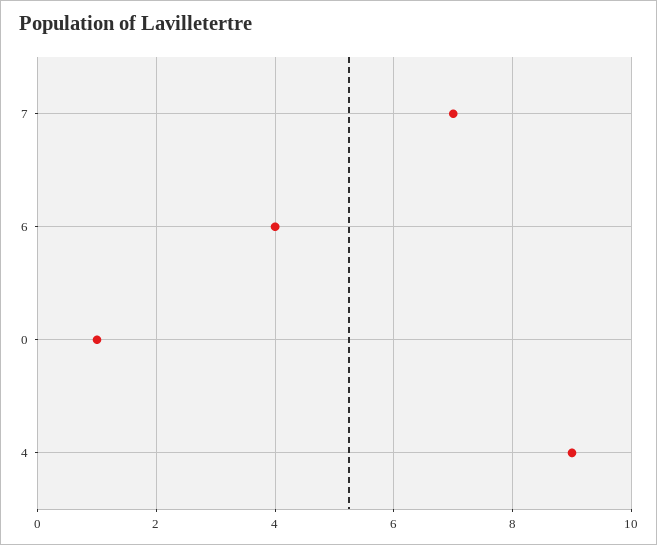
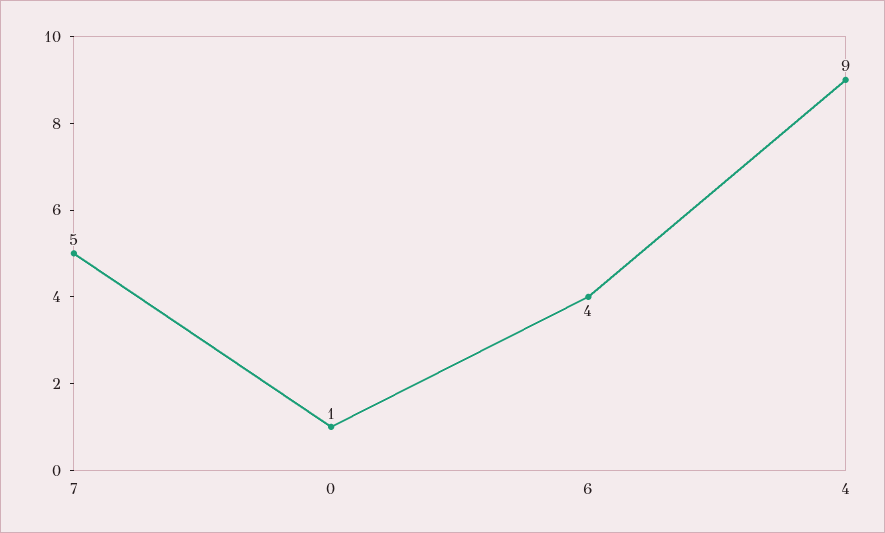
7: 7 -> 5

